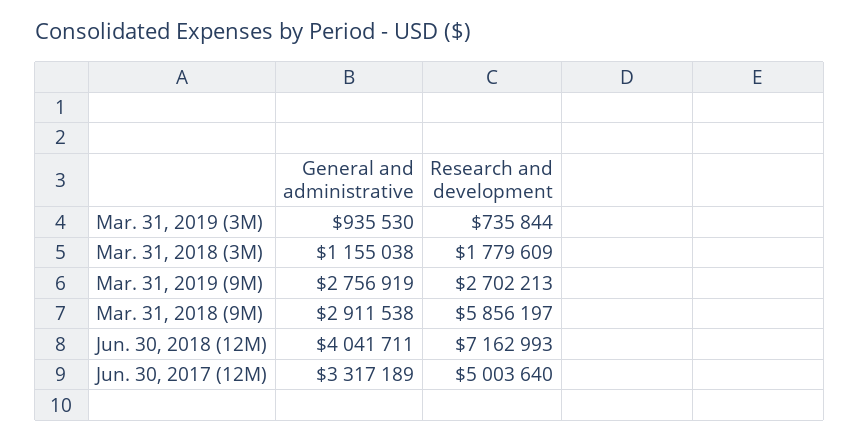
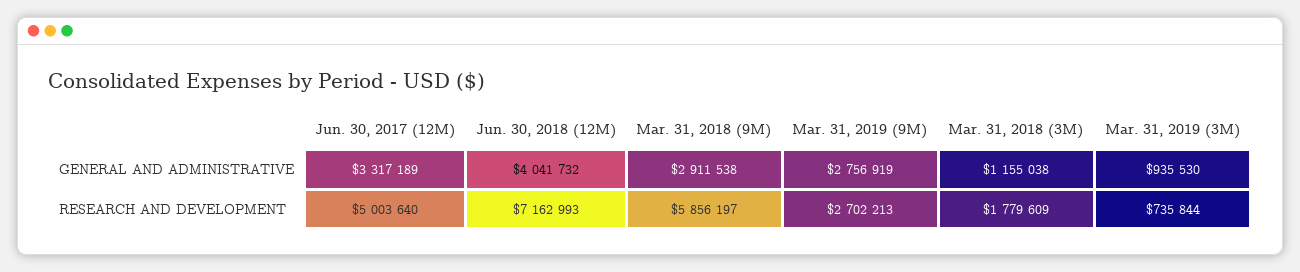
General and administrative, Jun. 30, 2018 (12M): 4041711 -> 4041732

